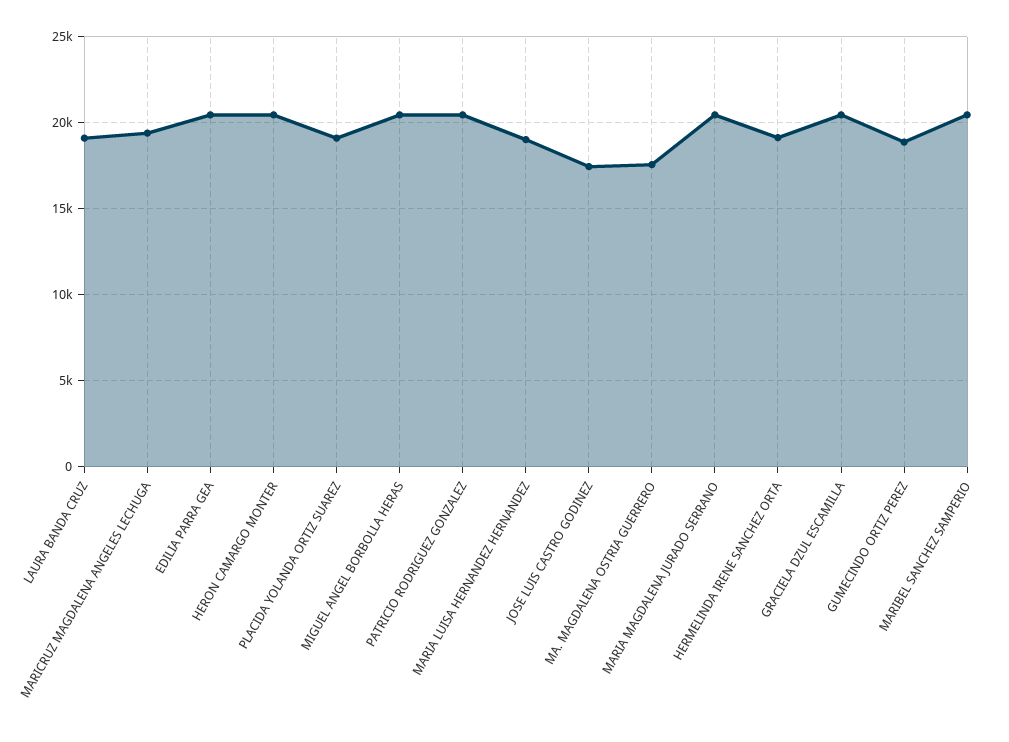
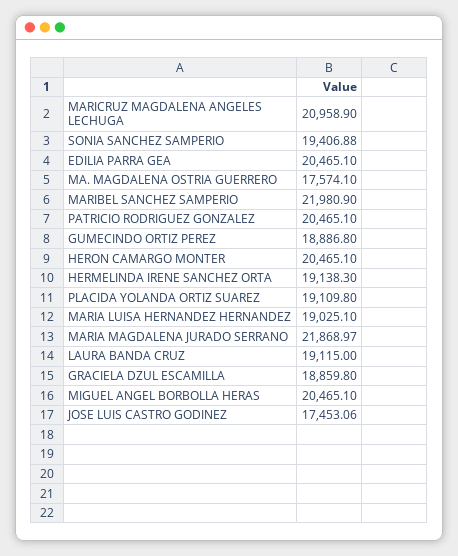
MARICRUZ MAGDALENA ANGELES LECHUGA: 19500 -> 20958.9
MARIA MAGDALENA JURADO SERRANO: 20500 -> 21868.97
GRACIELA DZUL ESCAMILLA: 20500 -> 18859.8
MARIBEL SANCHEZ SAMPERIO: 20500 -> 21980.9
SONIA SANCHEZ SAMPERIO: none -> 19406.88

